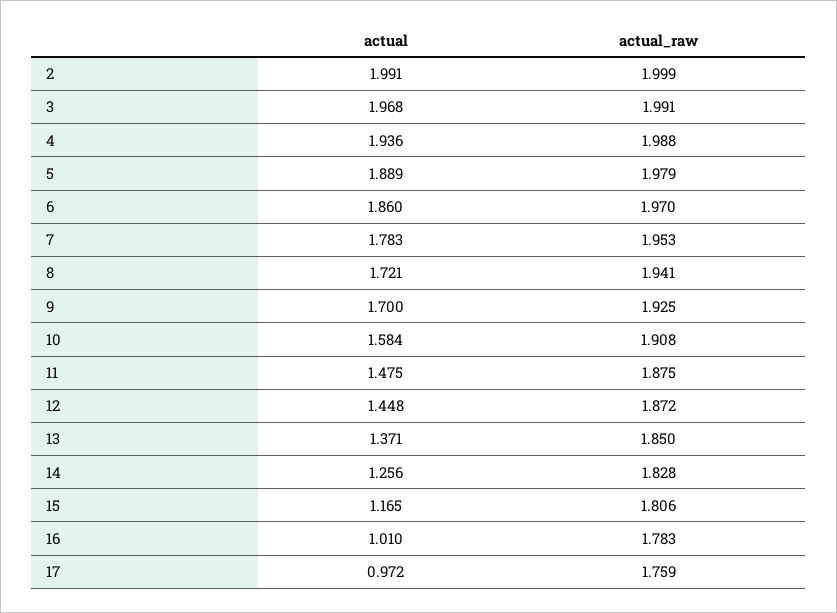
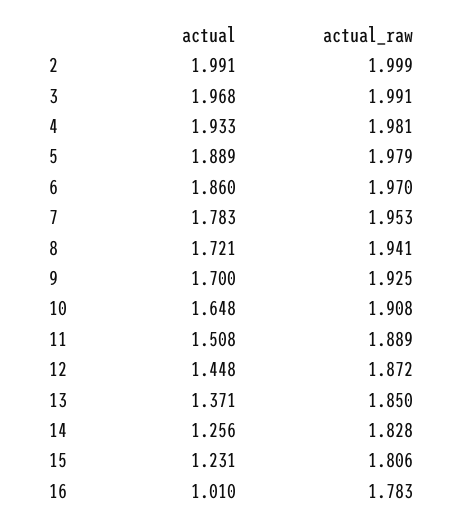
actual, 4: 1.936 -> 1.933
actual_raw, 4: 1.988 -> 1.981
actual, 10: 1.584 -> 1.648
actual, 11: 1.475 -> 1.508
actual_raw, 11: 1.875 -> 1.889
actual, 15: 1.165 -> 1.231
actual, 17: 0.972 -> none
actual_raw, 17: 1.759 -> none

